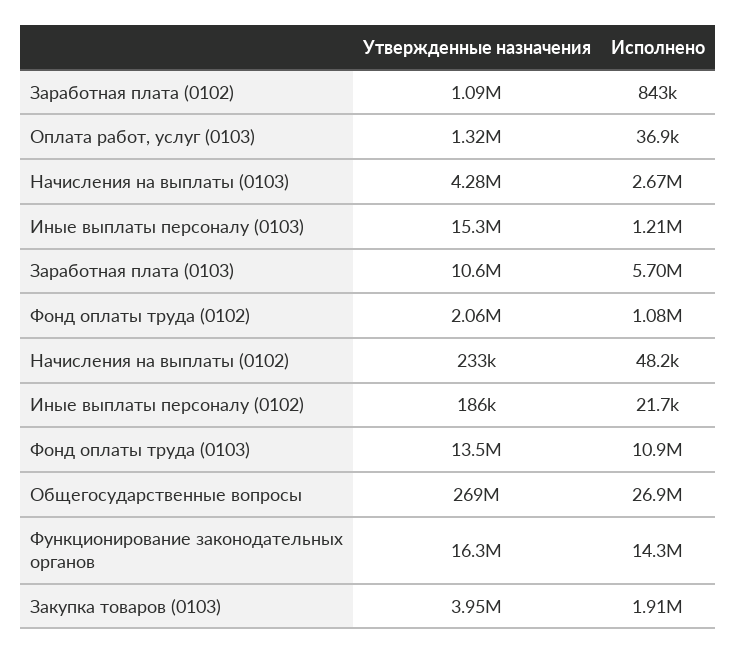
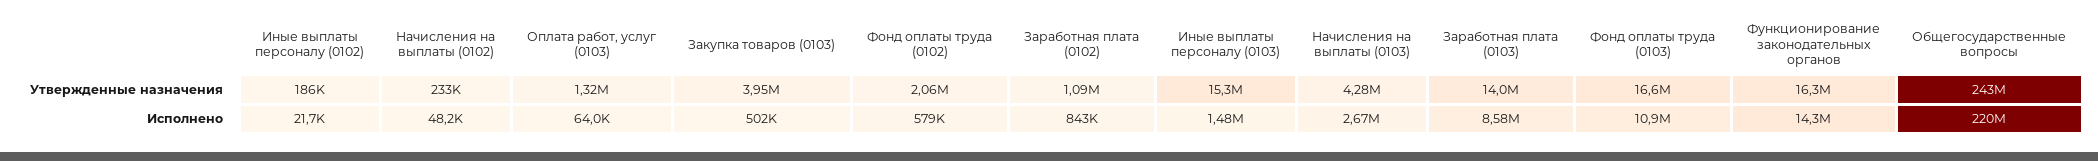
Исполнено, Оплата работ, услуг (0103): 36900 -> 64000
Исполнено, Иные выплаты персоналу (0103): 1210000 -> 1480000
Утвержденные назначения, Заработная плата (0103): 10600000 -> 14000000
Исполнено, Заработная плата (0103): 5700000 -> 8580000
Исполнено, Фонд оплаты труда (0102): 1080000 -> 579000
Утвержденные назначения, Фонд оплаты труда (0103): 13500000 -> 16600000
Утвержденные назначения, Общегосударственные вопросы: 269000000 -> 243000000
Исполнено, Общегосударственные вопросы: 26900000 -> 220000000
Исполнено, Закупка товаров (0103): 1910000 -> 502000

